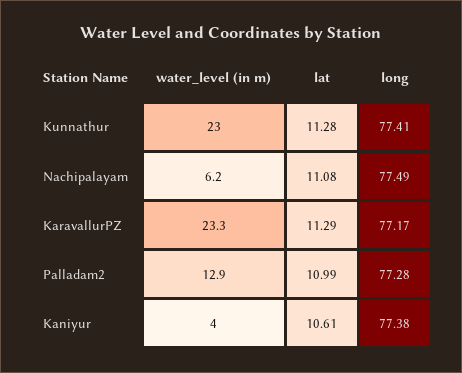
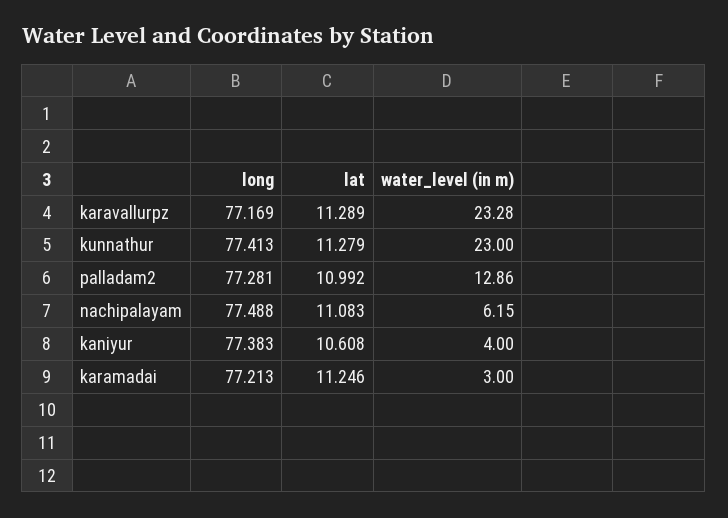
long, karamadai: none -> 77.213
lat, karamadai: none -> 11.246
water_level (in m), karamadai: none -> 3

